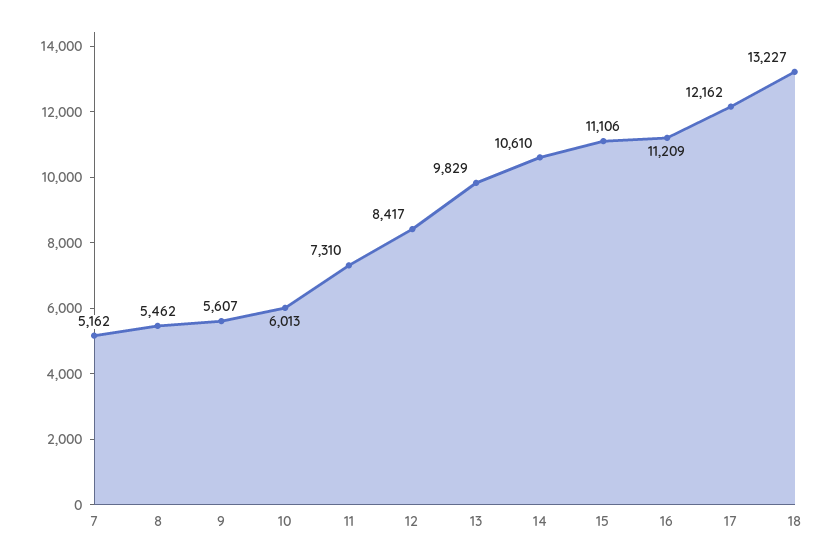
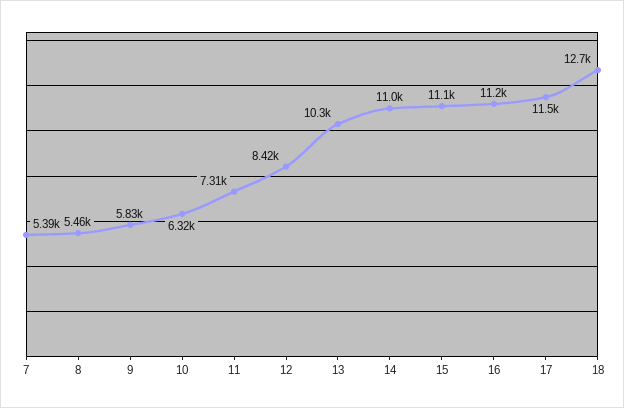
7: 5162 -> 5390
9: 5607 -> 5830
10: 6013 -> 6320
13: 9829 -> 10300
14: 10610 -> 11000
17: 12162 -> 11500
18: 13227 -> 12700

